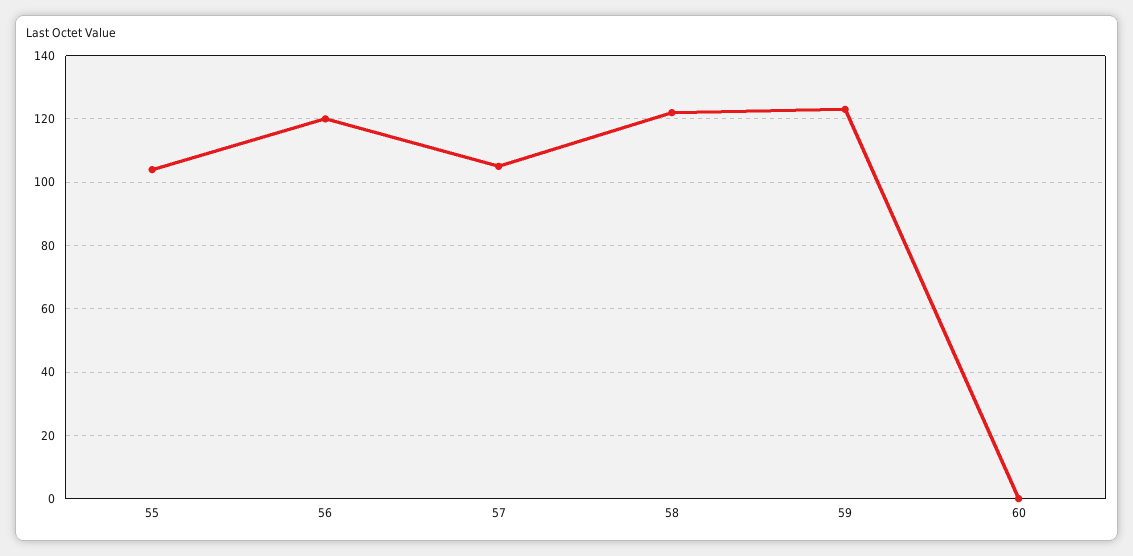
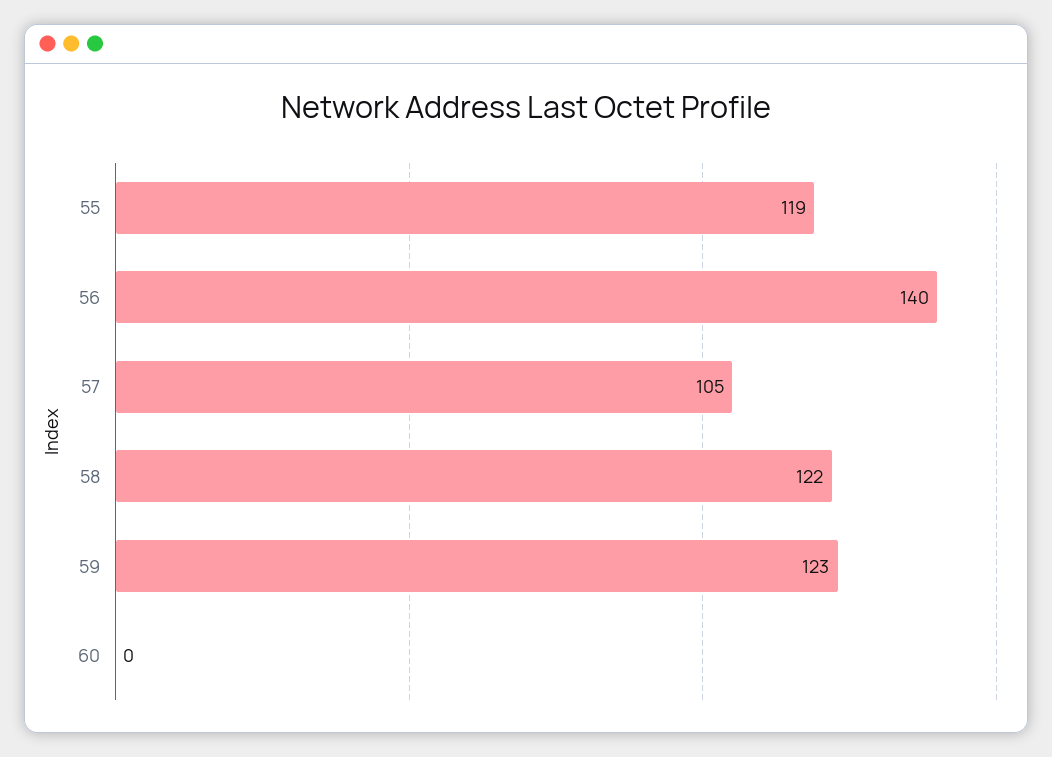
55: 105 -> 119
56: 120 -> 140

